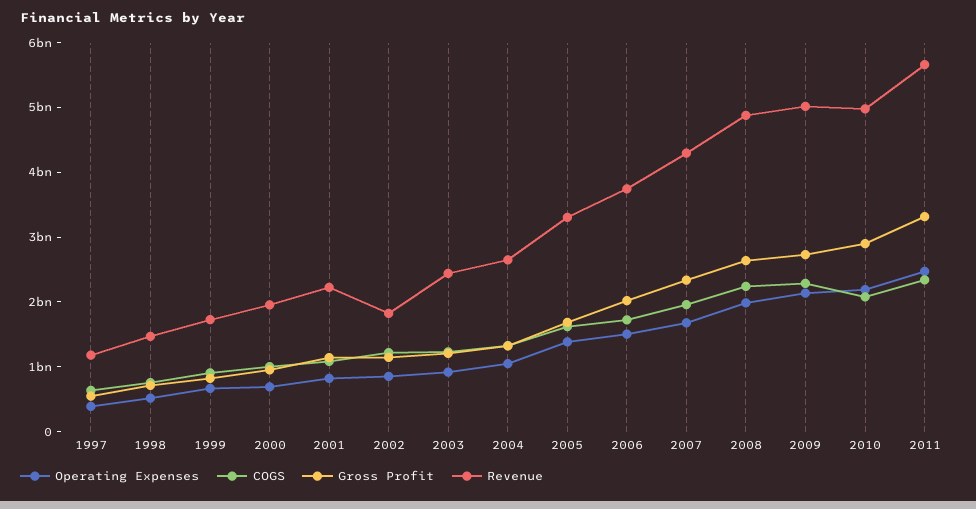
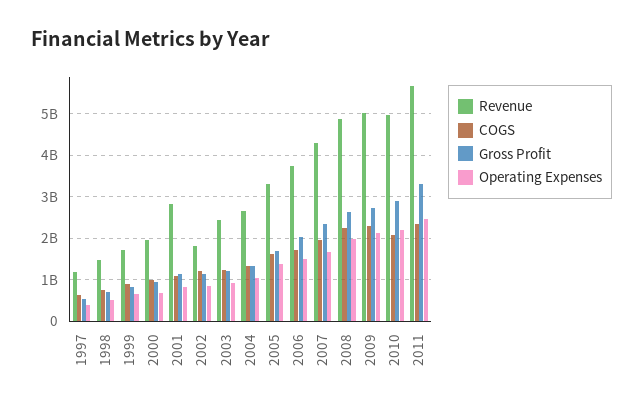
Revenue, 2001: 2200000000 -> 2800000000

